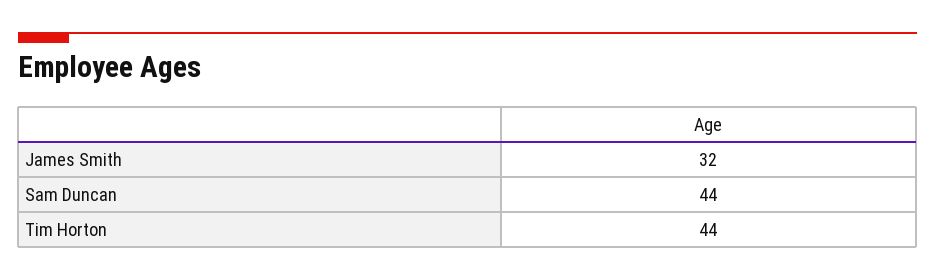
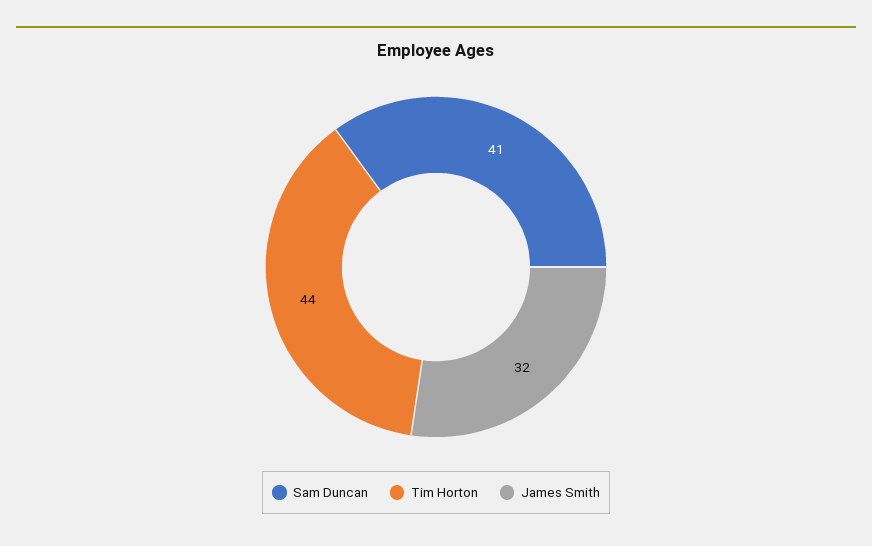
Sam Duncan: 44 -> 41

